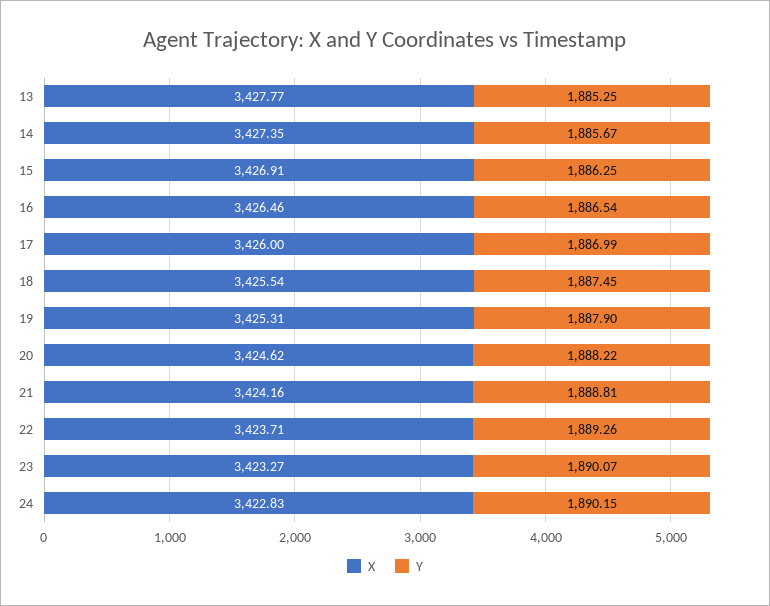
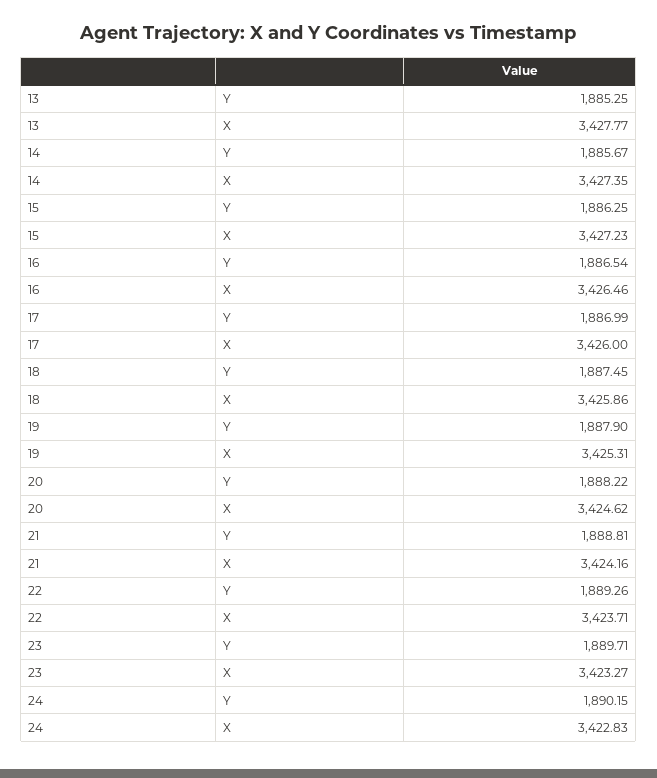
X, 15: 3426.91 -> 3427.23
X, 18: 3425.54 -> 3425.86
Y, 23: 1890.07 -> 1889.71

